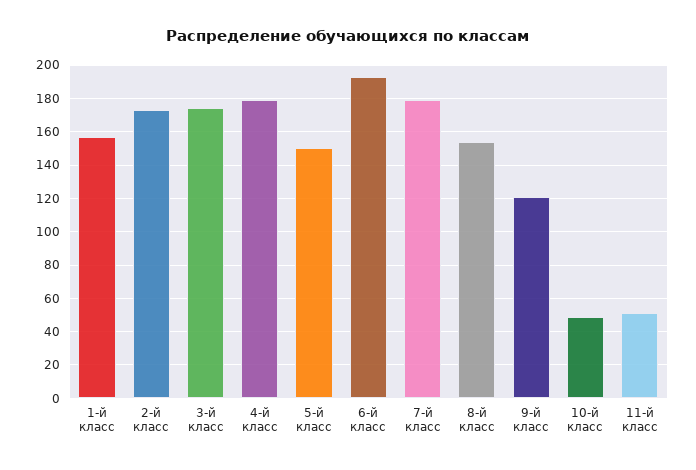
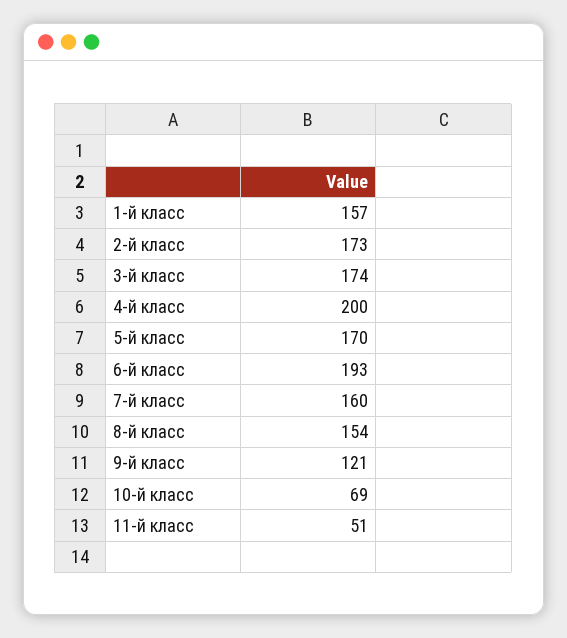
4-й класс: 180 -> 200
5-й класс: 150 -> 170
7-й класс: 180 -> 160
10-й класс: 50 -> 69

